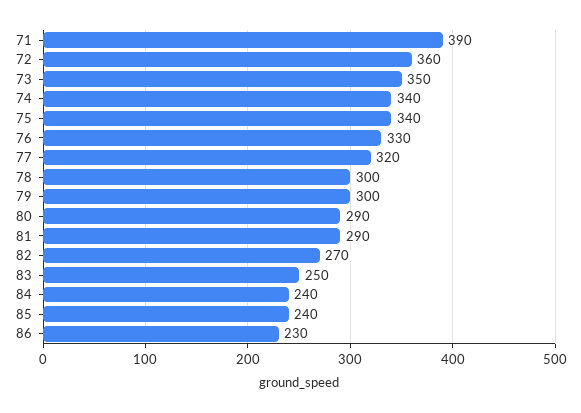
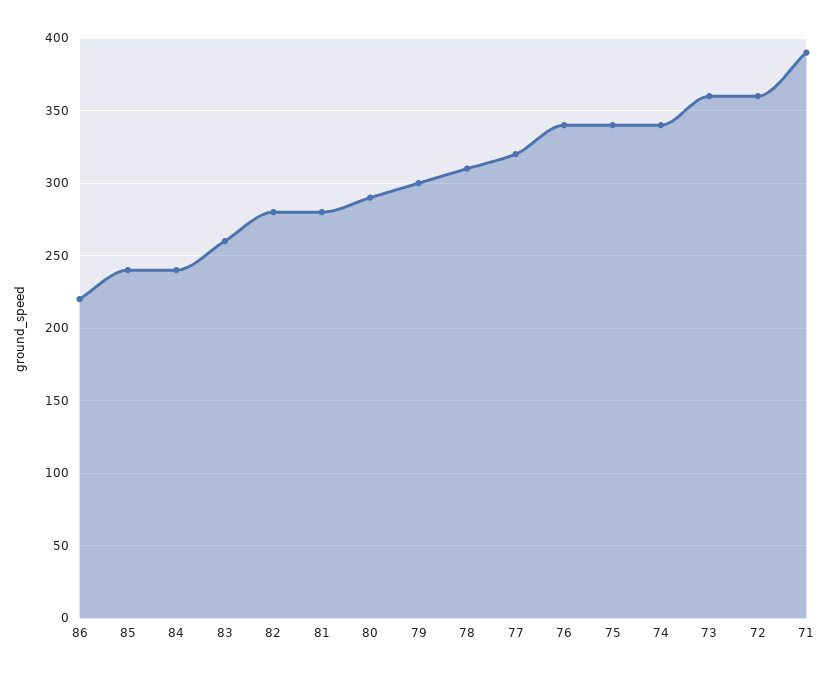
73: 350 -> 360
76: 330 -> 340
78: 300 -> 310
81: 290 -> 280
82: 270 -> 280
83: 250 -> 260
86: 230 -> 220

